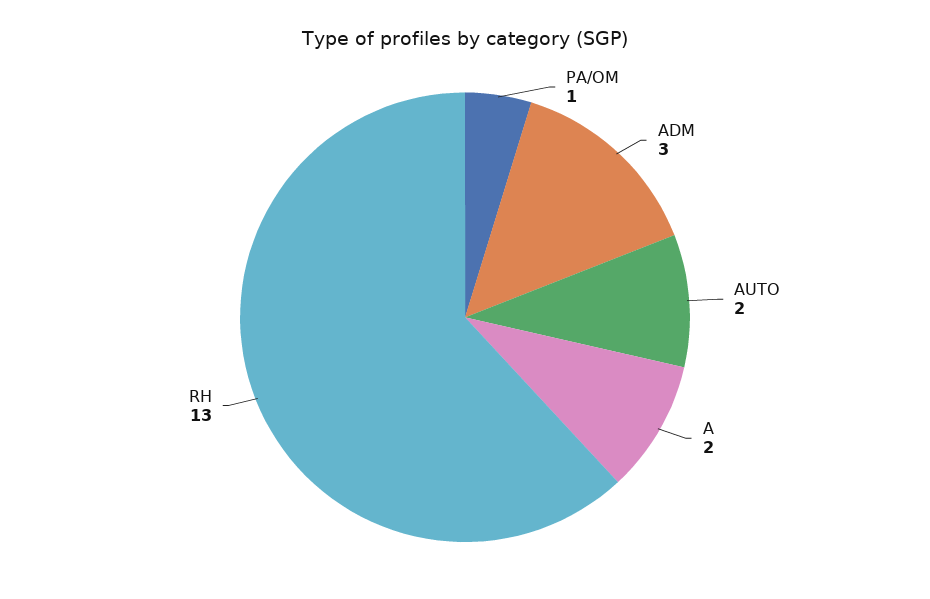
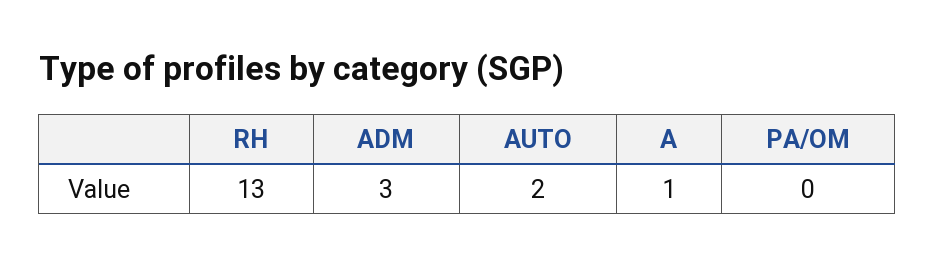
PA/OM: 1 -> 0
A: 2 -> 1

